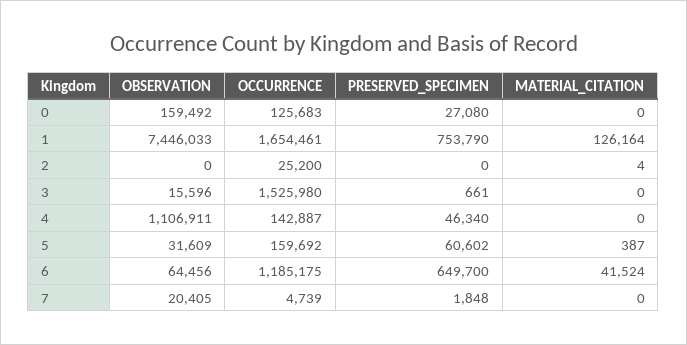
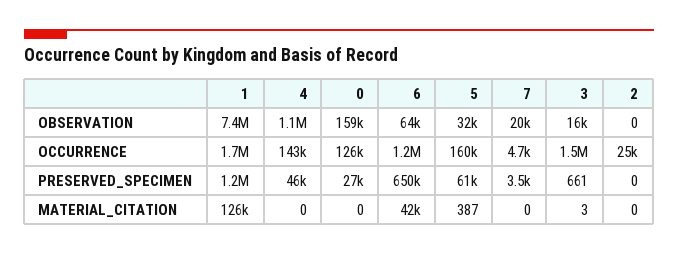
PRESERVED_SPECIMEN, 1: 753790 -> 1200000
MATERIAL_CITATION, 2: 4 -> 0
MATERIAL_CITATION, 3: 0 -> 3
PRESERVED_SPECIMEN, 7: 1848 -> 3500

